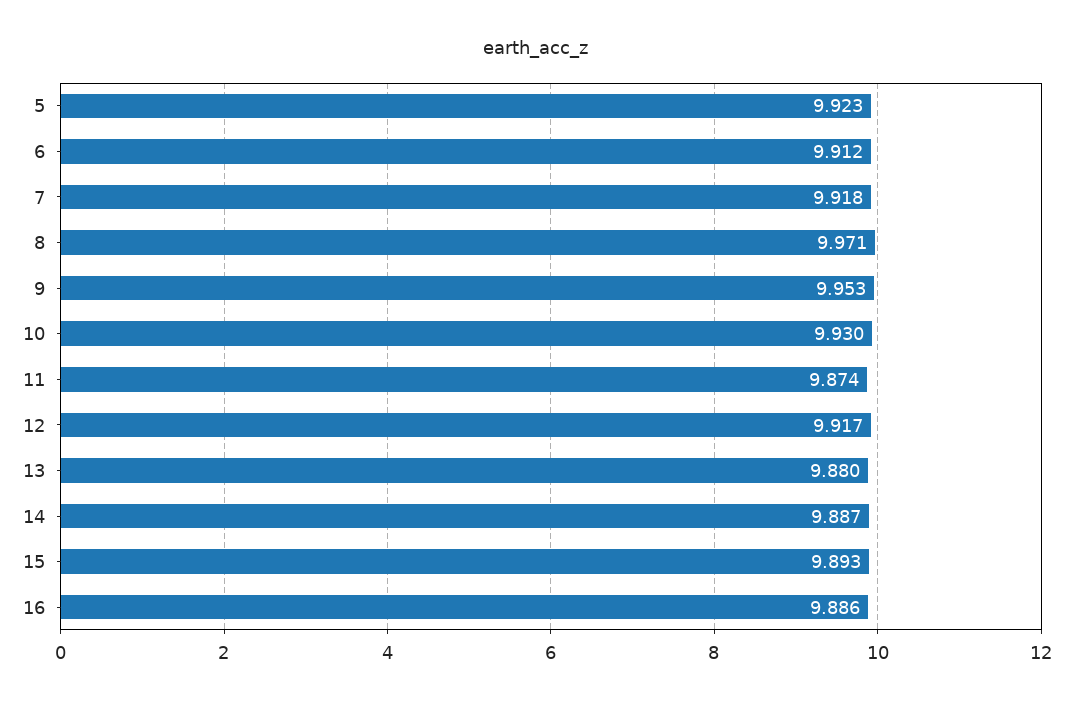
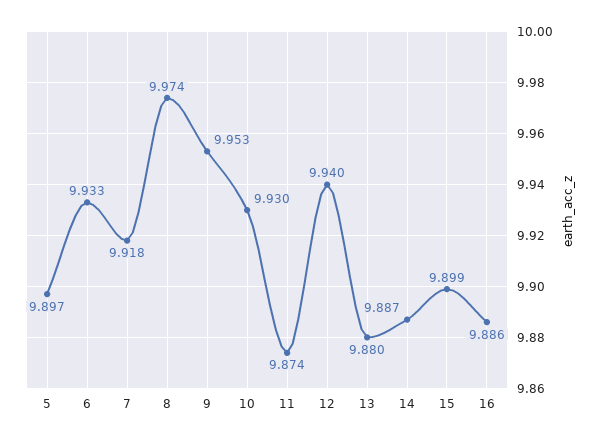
5: 9.923 -> 9.897
6: 9.912 -> 9.933
8: 9.971 -> 9.974
12: 9.917 -> 9.94
15: 9.893 -> 9.899

